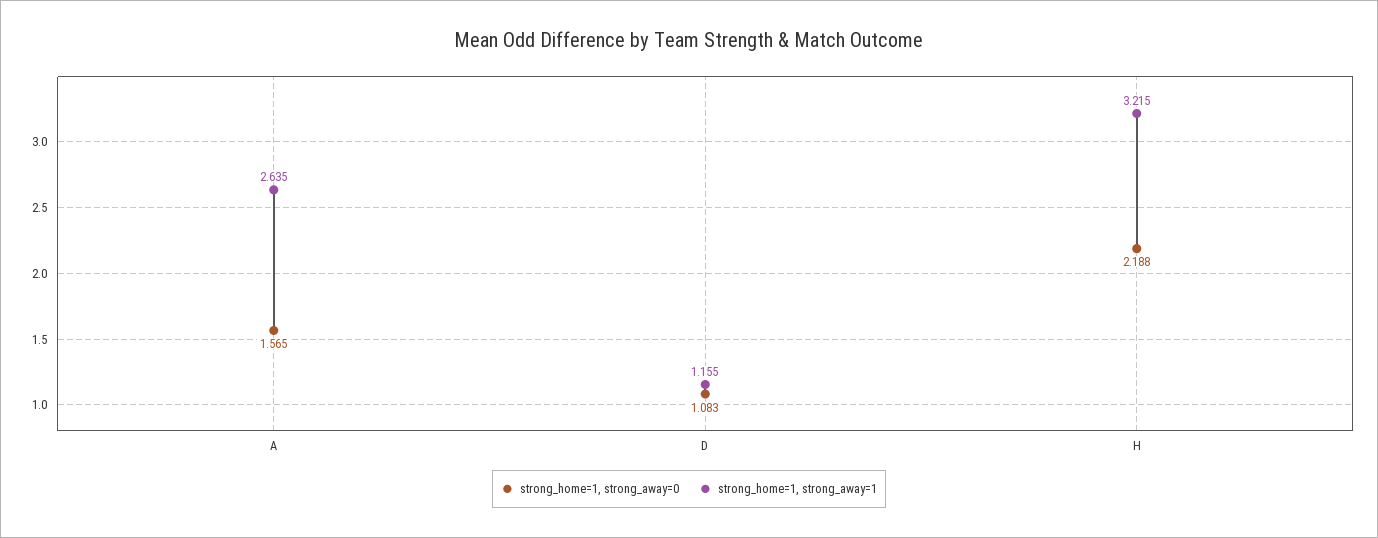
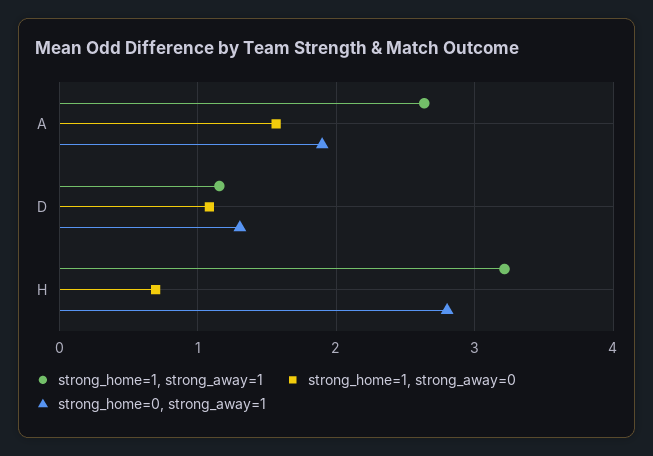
strong_home=1, strong_away=0, H: 2.188 -> 0.7
strong_home=0, strong_away=1, A: none -> 1.9
strong_home=0, strong_away=1, D: none -> 1.3
strong_home=0, strong_away=1, H: none -> 2.8

